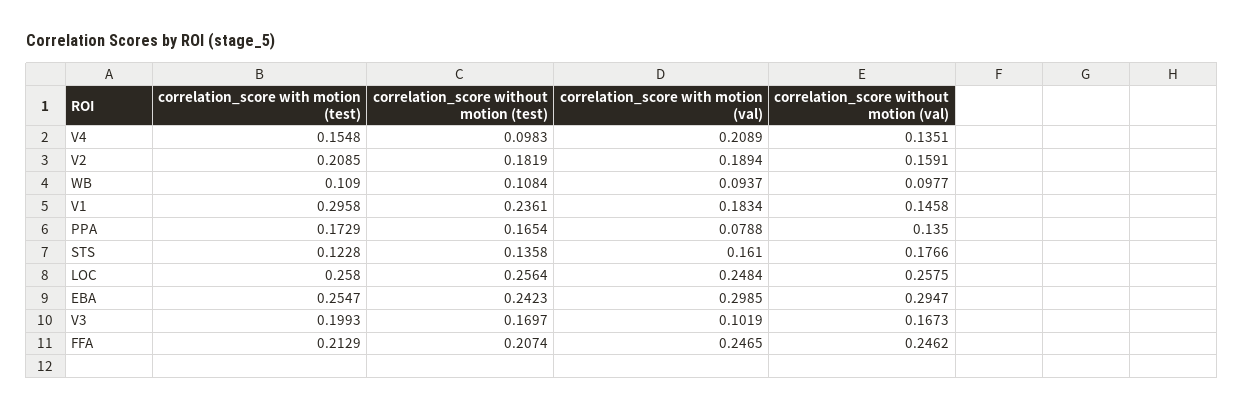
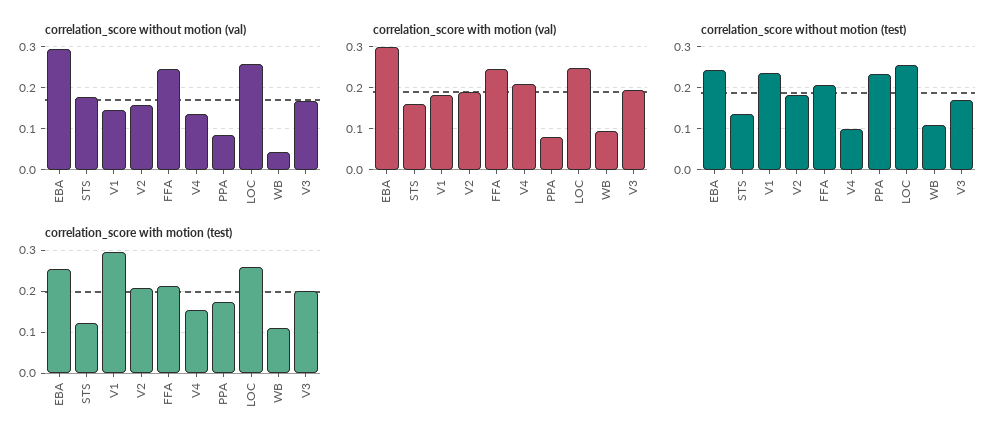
correlation_score without motion (val), WB: 0.0977 -> 0.04
correlation_score without motion (test), PPA: 0.1654 -> 0.24
correlation_score without motion (val), PPA: 0.135 -> 0.08
correlation_score with motion (val), V3: 0.1019 -> 0.2

